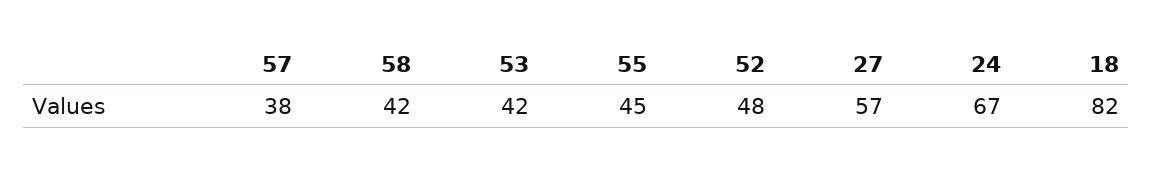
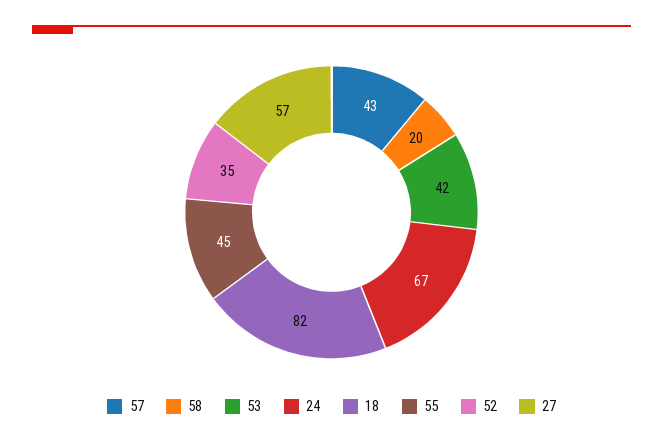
57: 38 -> 43
58: 42 -> 20
52: 48 -> 35

